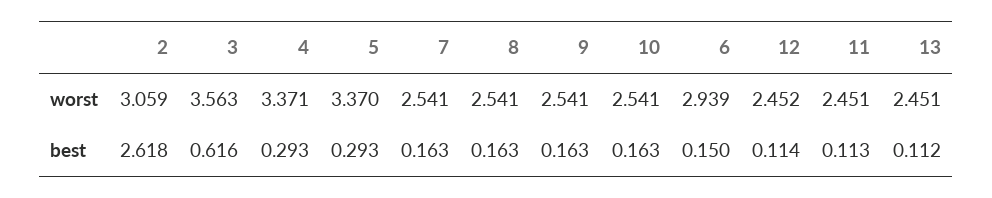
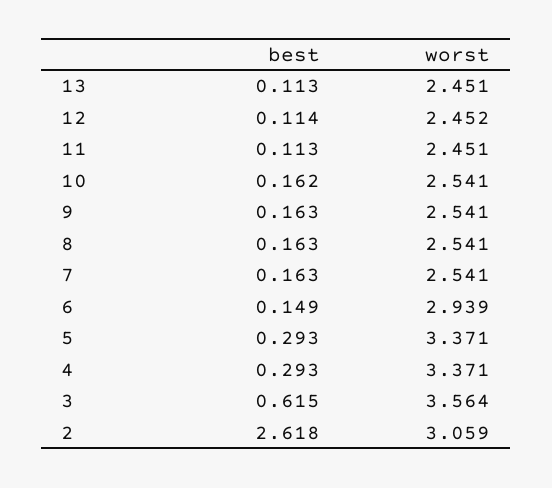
3, worst: 3.563 -> 3.564
5, worst: 3.37 -> 3.371
3, best: 0.616 -> 0.615
10, best: 0.163 -> 0.162
6, best: 0.15 -> 0.149
13, best: 0.112 -> 0.113

